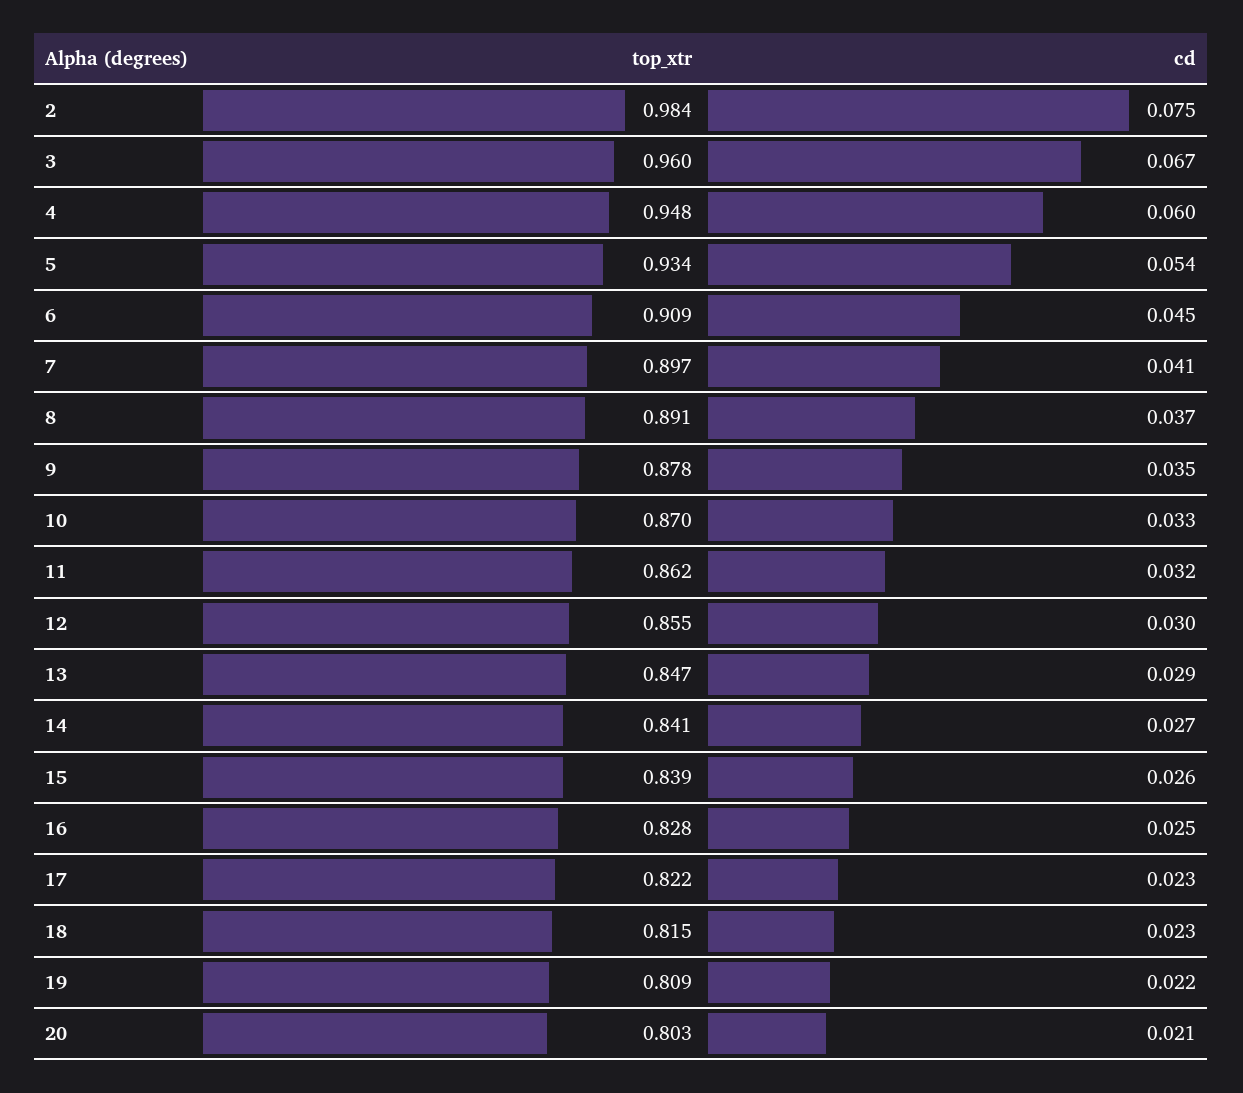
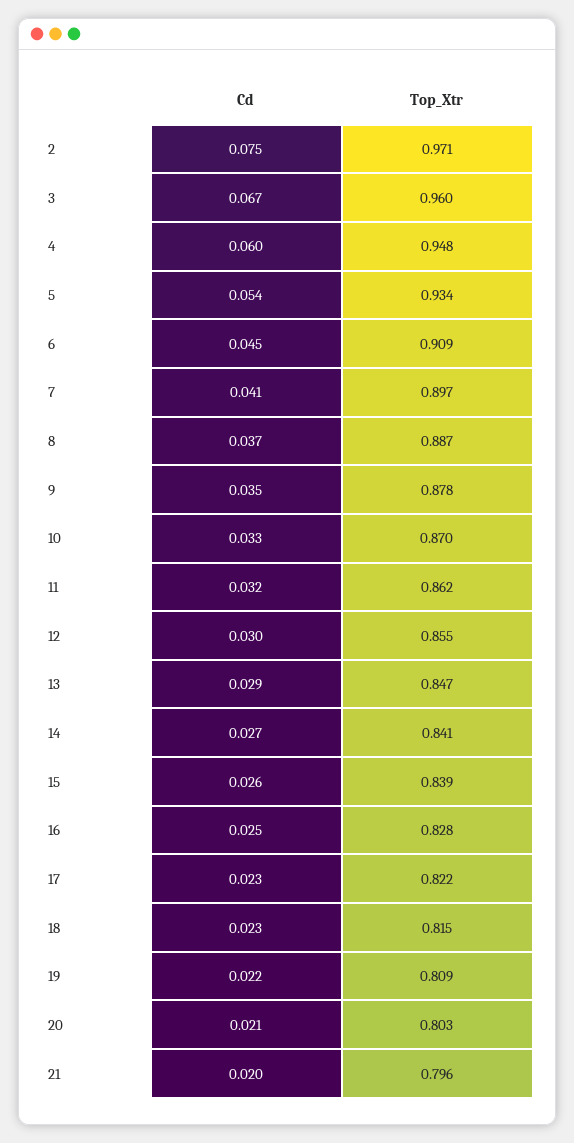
top_xtr, 2: 0.984 -> 0.971
top_xtr, 8: 0.891 -> 0.887
cd, 21: none -> 0.02
top_xtr, 21: none -> 0.796

